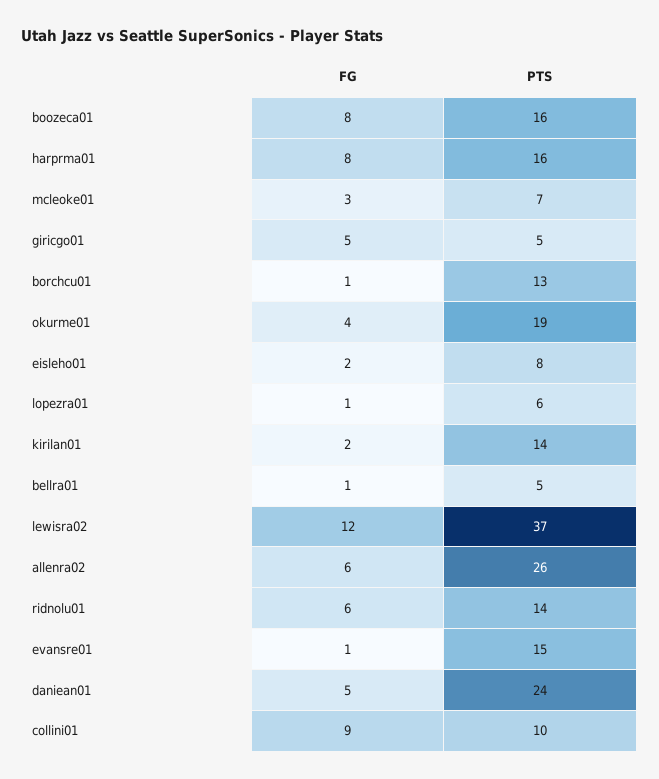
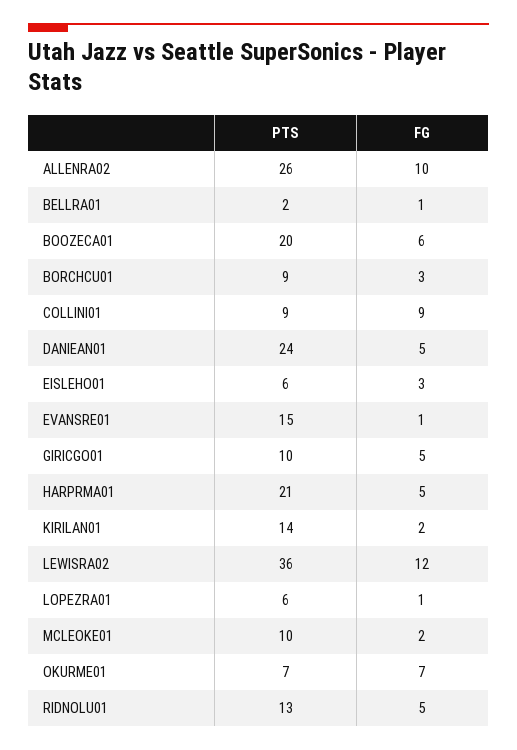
FG, boozeca01: 8 -> 6
PTS, boozeca01: 16 -> 20
FG, harprma01: 8 -> 5
PTS, harprma01: 16 -> 21
FG, mcleoke01: 3 -> 2
PTS, mcleoke01: 7 -> 10
PTS, giricgo01: 5 -> 10
FG, borchcu01: 1 -> 3
PTS, borchcu01: 13 -> 9
FG, okurme01: 4 -> 7
PTS, okurme01: 19 -> 7
FG, eisleho01: 2 -> 3
PTS, eisleho01: 8 -> 6
PTS, bellra01: 5 -> 2
PTS, lewisra02: 37 -> 36
FG, allenra02: 6 -> 10
FG, ridnolu01: 6 -> 5
PTS, ridnolu01: 14 -> 13
PTS, collini01: 10 -> 9

